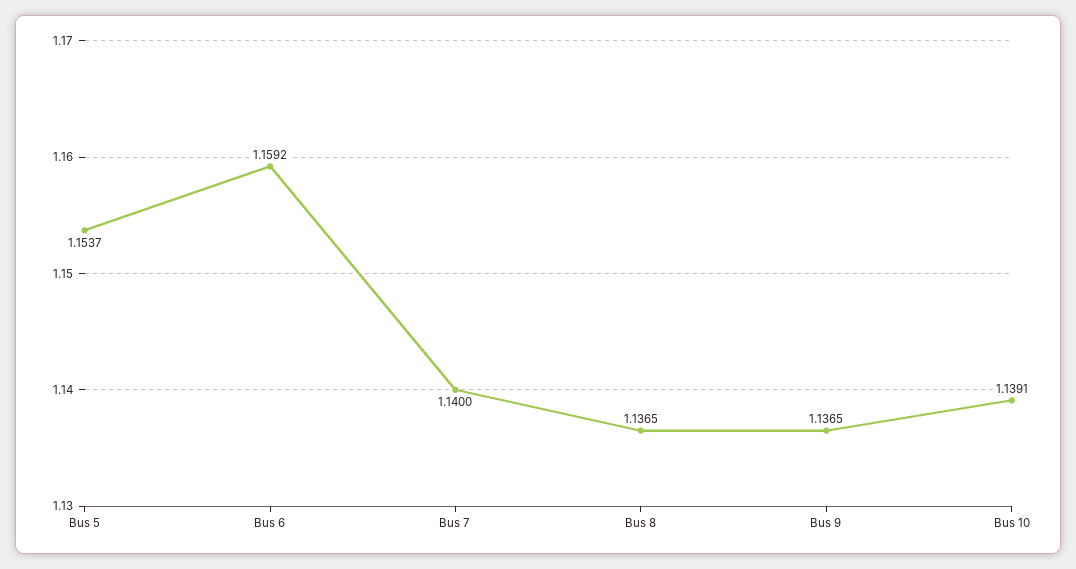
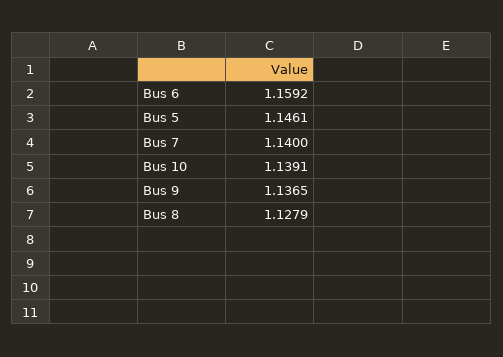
Bus 5: 1.1537 -> 1.1461
Bus 8: 1.1365 -> 1.1279

